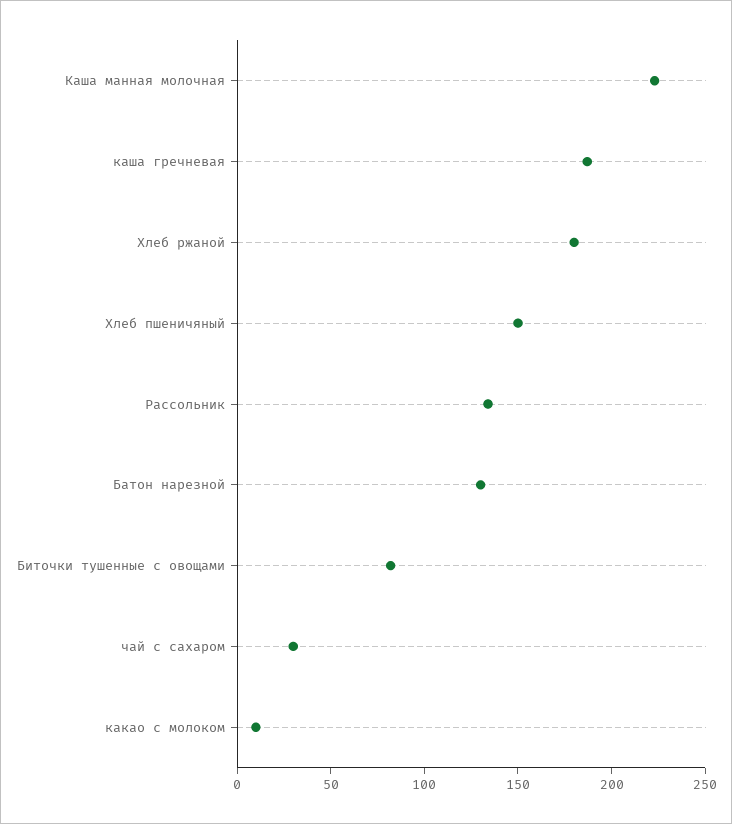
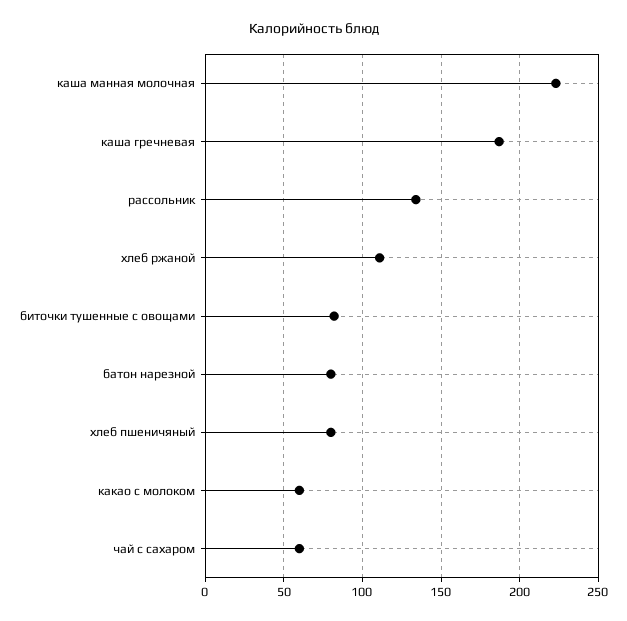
Хлеб ржаной: 180 -> 110
Хлеб пшеничяный: 150 -> 80
Батон нарезной: 130 -> 80
чай с сахаром: 30 -> 60
какао с молоком: 10 -> 60

